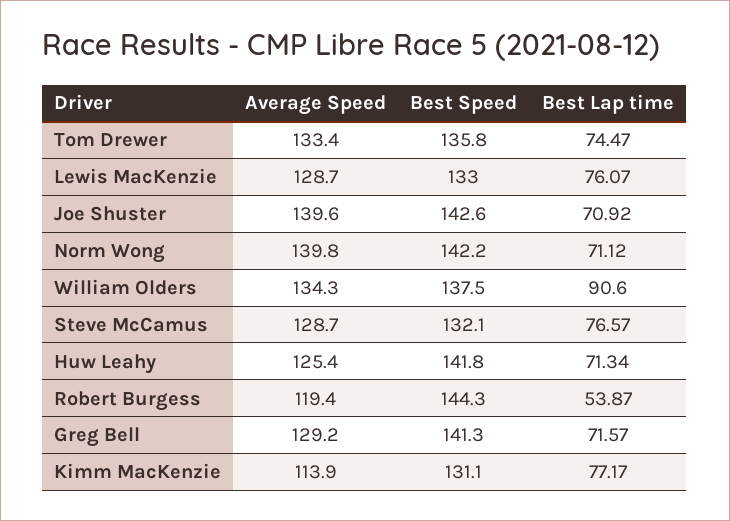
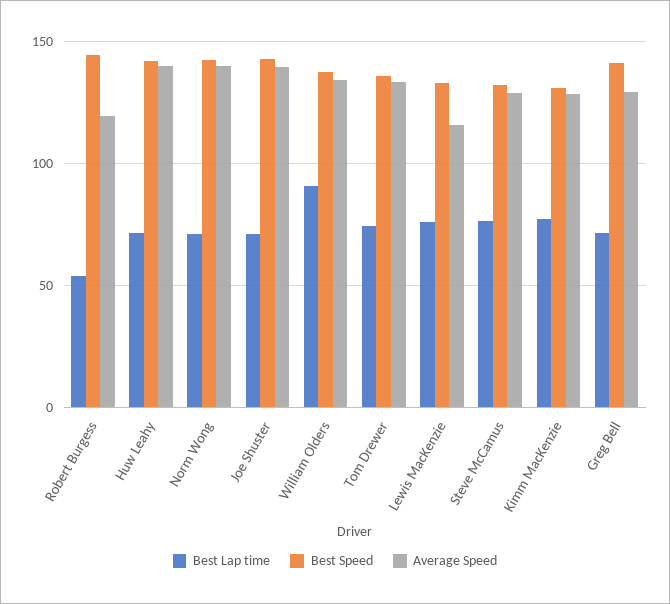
Average Speed, Lewis MacKenzie: 128.7 -> 115
Average Speed, Huw Leahy: 125.4 -> 140
Average Speed, Kimm MacKenzie: 113.9 -> 130

